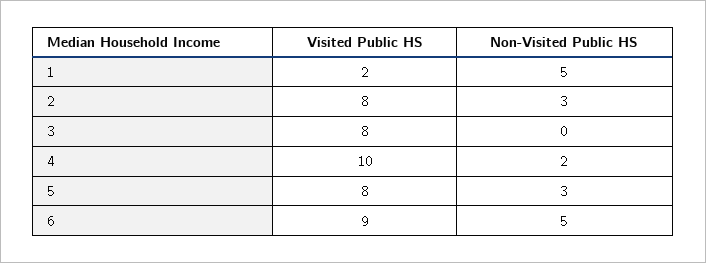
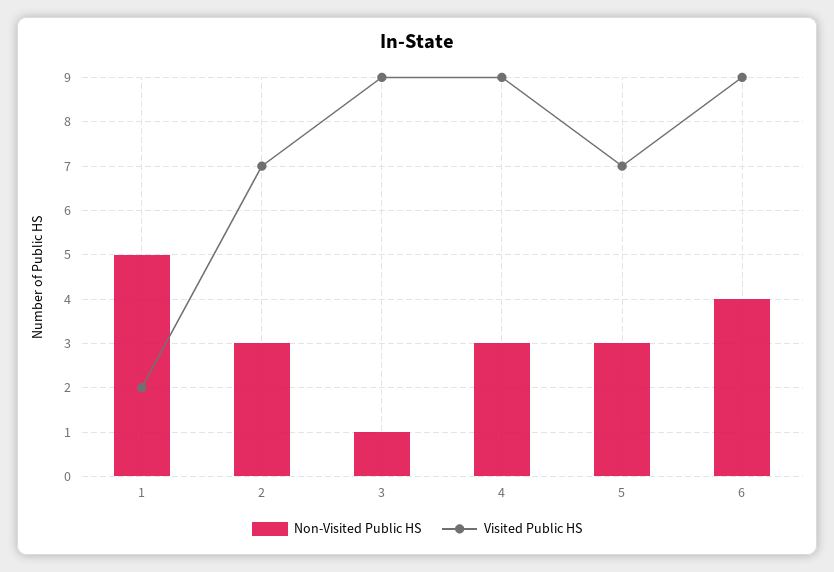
Visited Public HS, 2: 8 -> 7
Visited Public HS, 3: 8 -> 9
Non-Visited Public HS, 3: 0 -> 1
Visited Public HS, 4: 10 -> 9
Non-Visited Public HS, 4: 2 -> 3
Visited Public HS, 5: 8 -> 7
Non-Visited Public HS, 6: 5 -> 4

